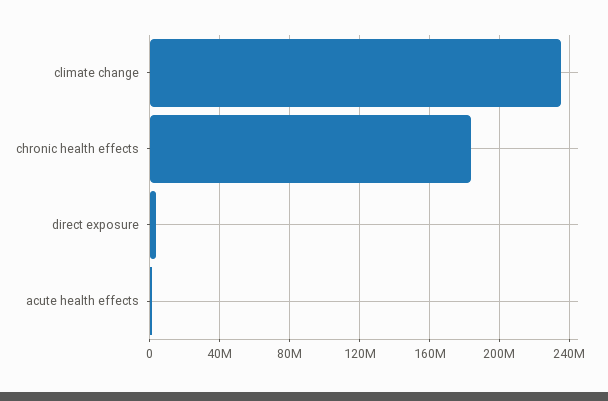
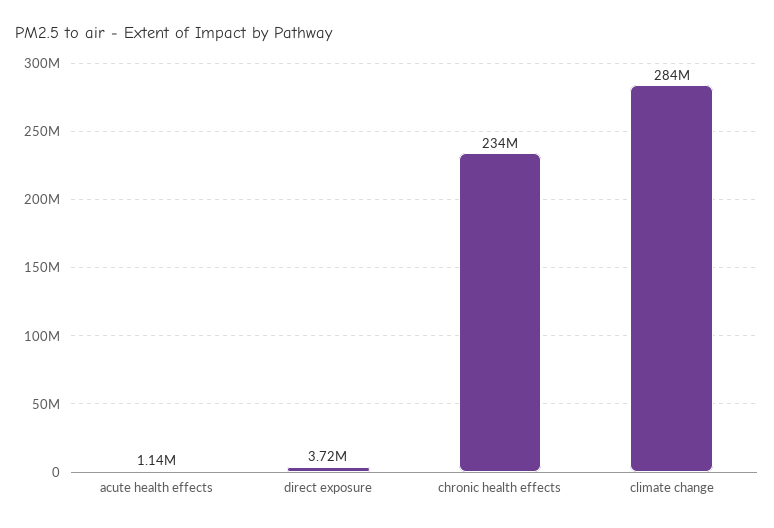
climate change: 235000000 -> 284000000
chronic health effects: 185000000 -> 234000000

